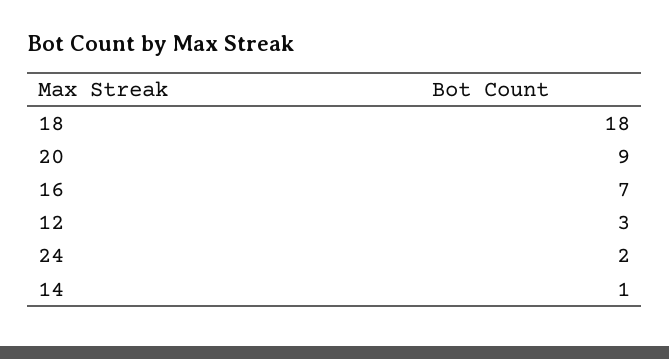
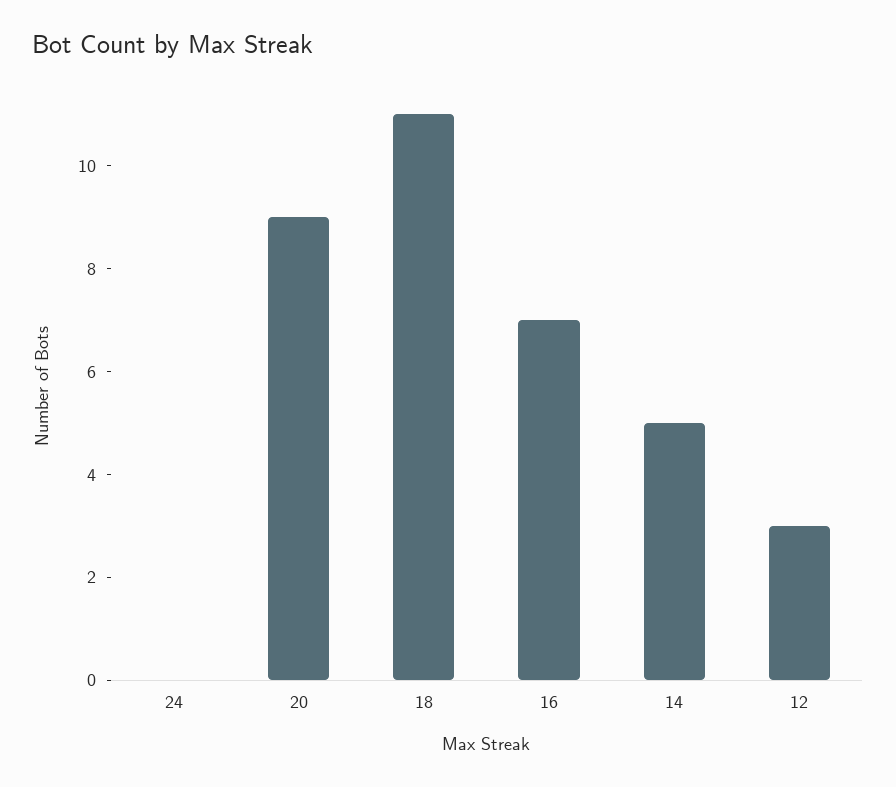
18: 18 -> 11
24: 2 -> 0
14: 1 -> 5

